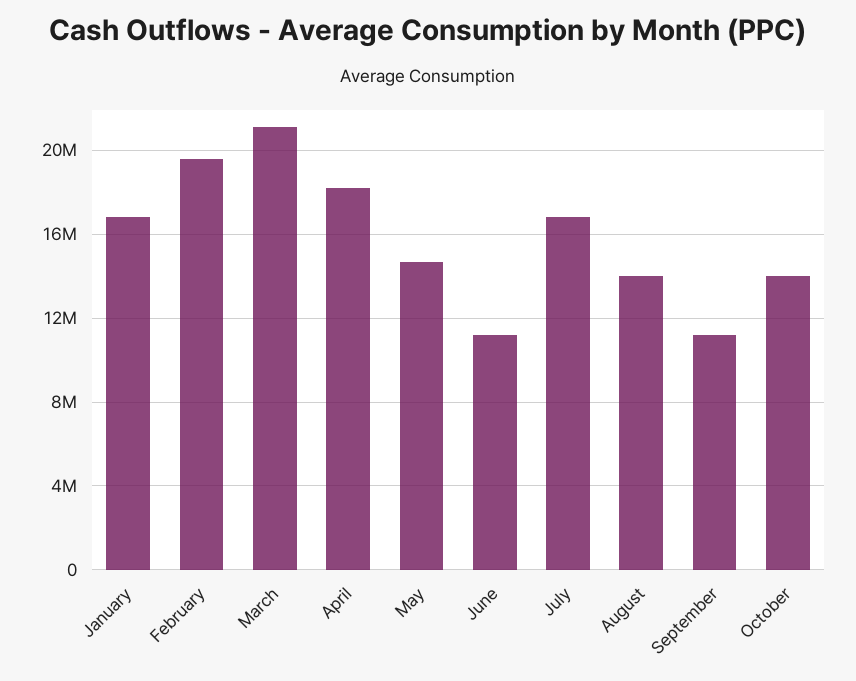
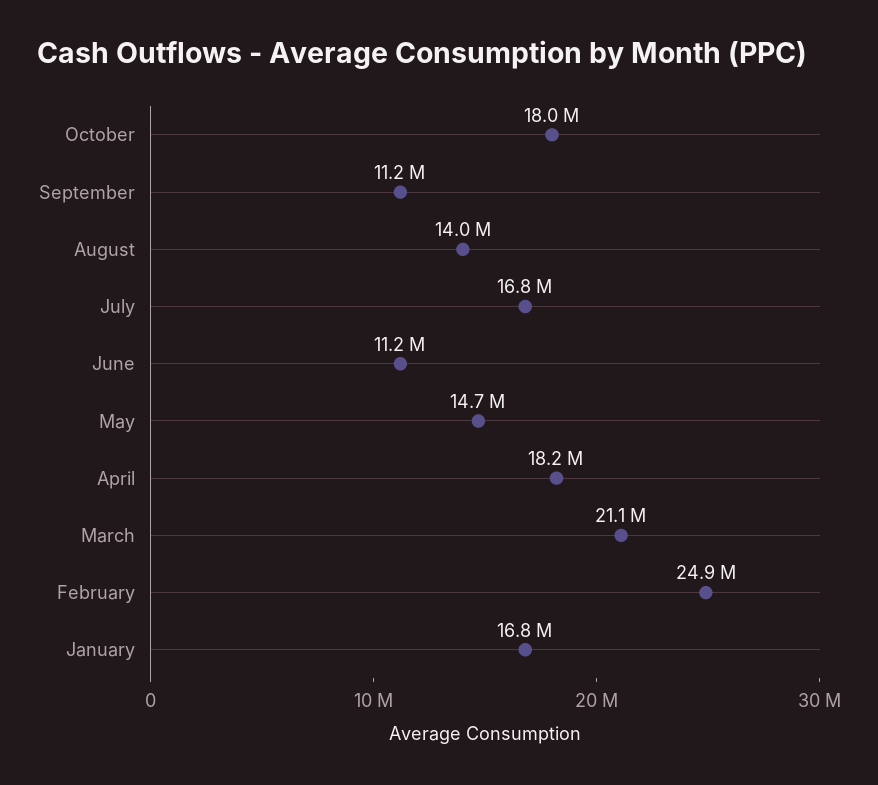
February: 19500000 -> 24900000
October: 14000000 -> 18000000

